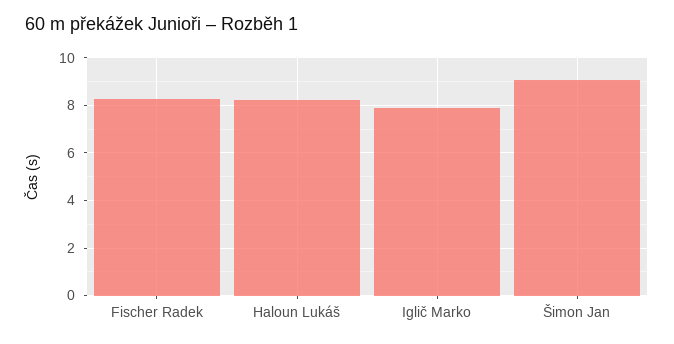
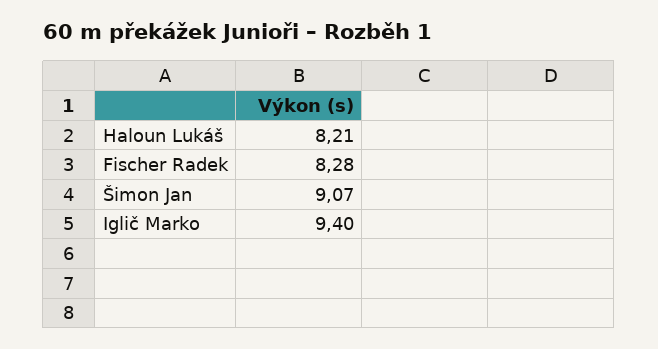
Iglič Marko: 8 -> 9.4

